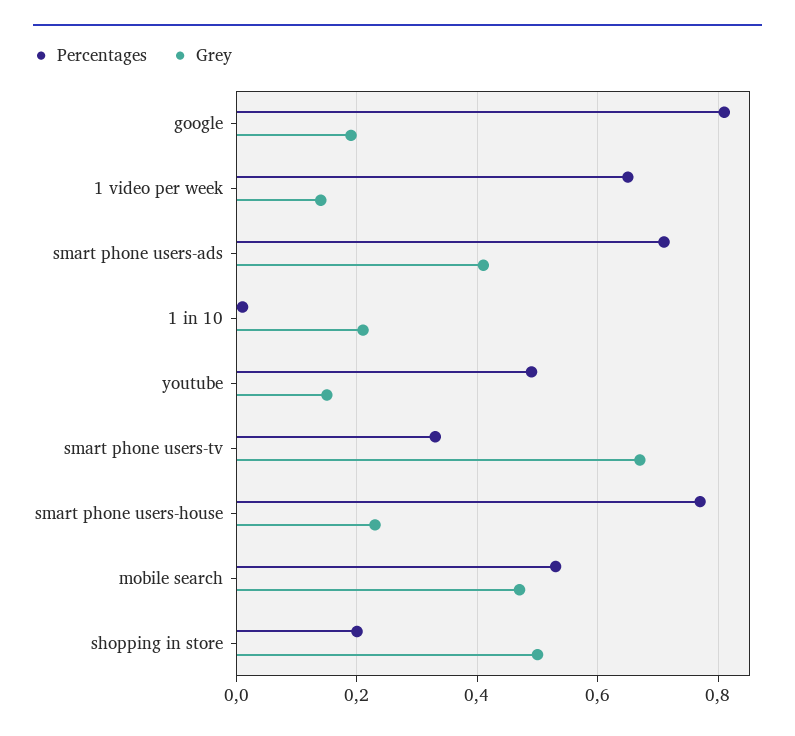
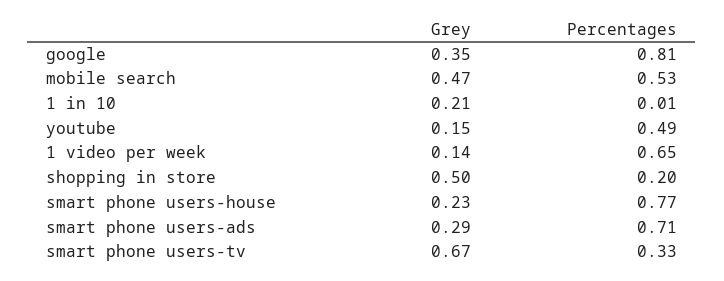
Grey, google: 0.2 -> 0.35
Grey, smart phone users-ads: 0.4 -> 0.29

